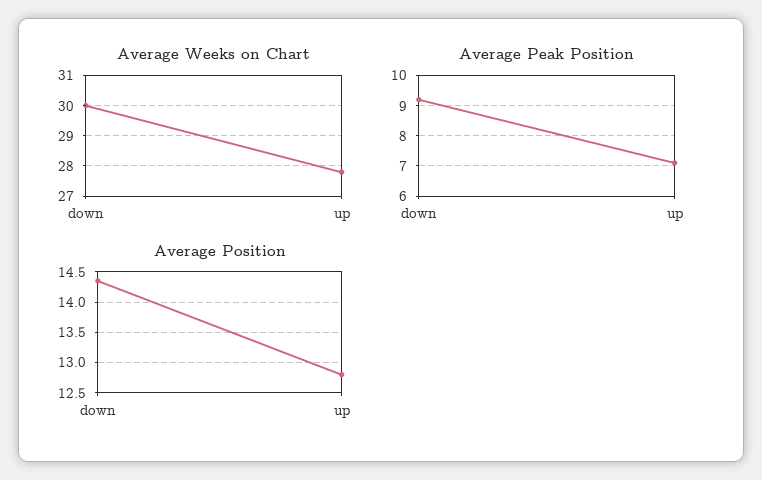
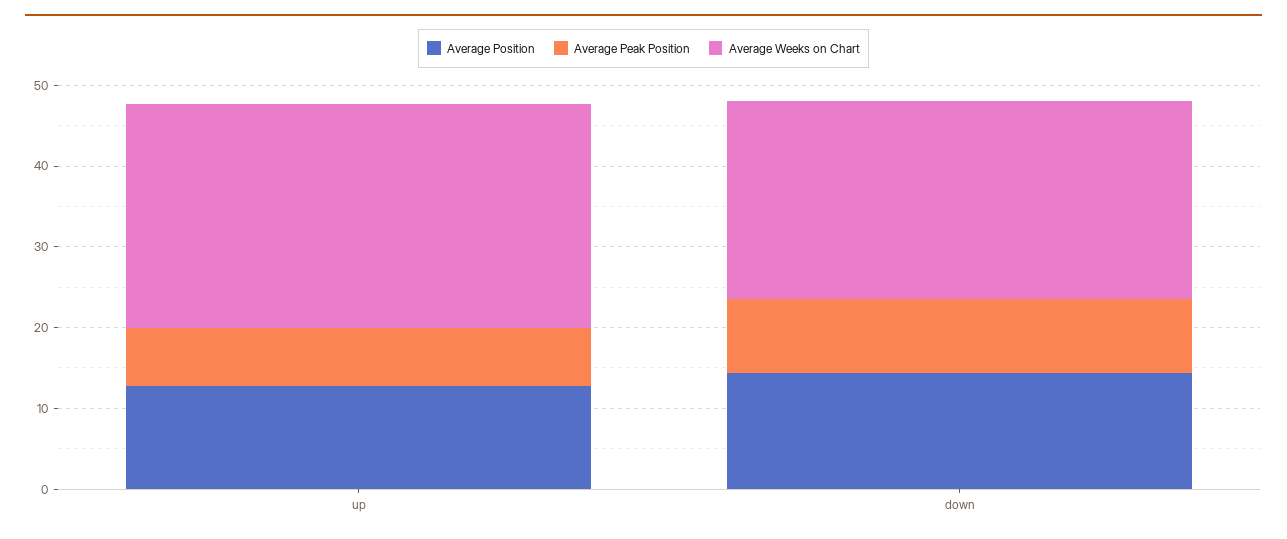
Average Weeks on Chart, down: 30 -> 24

